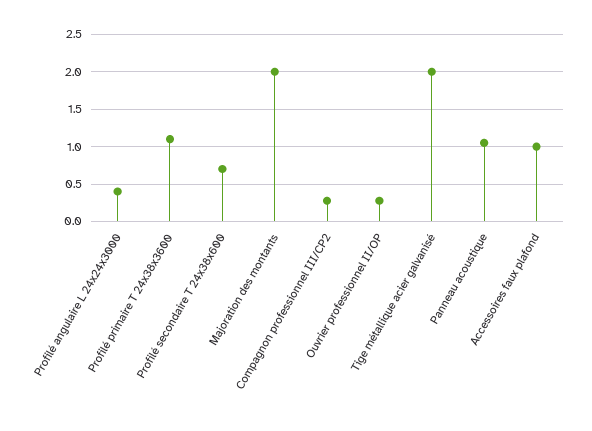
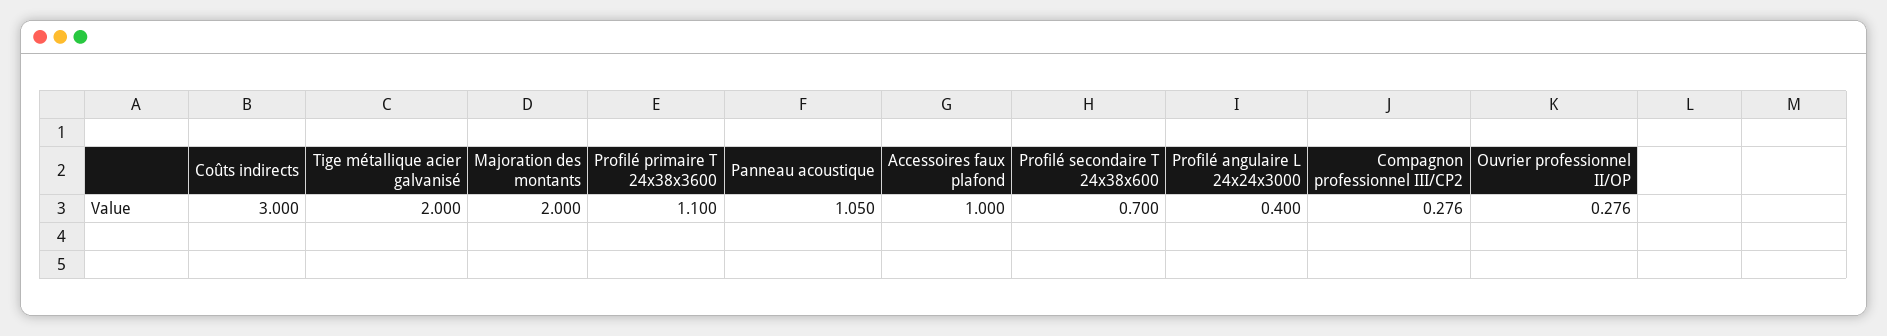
Coûts indirects: none -> 3

